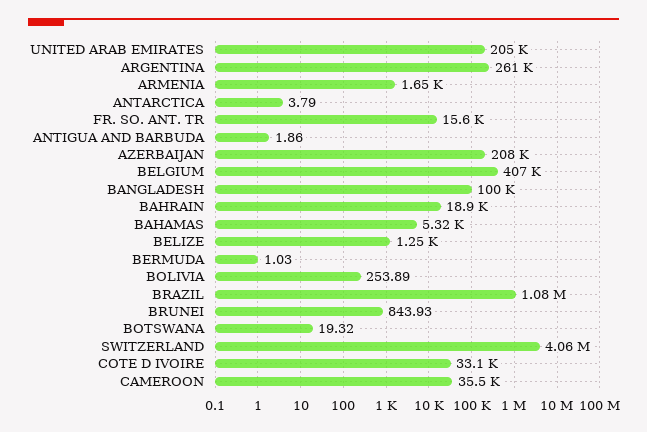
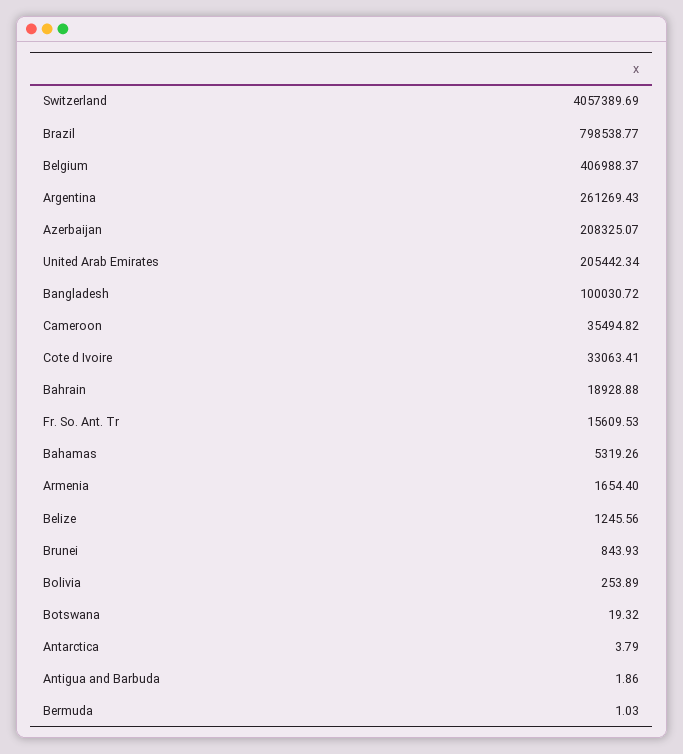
BRAZIL: 1080000 -> 798538.77

